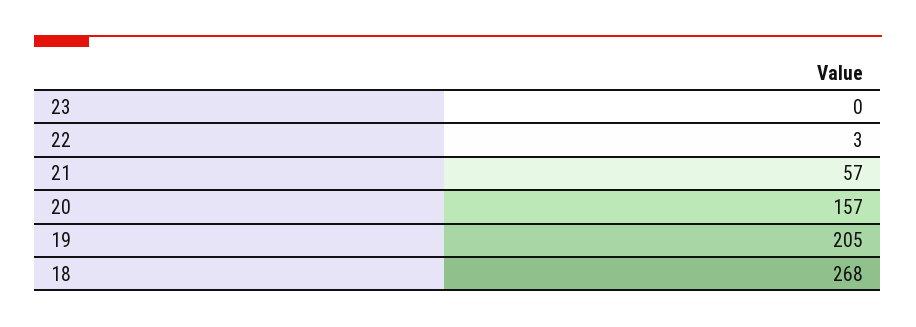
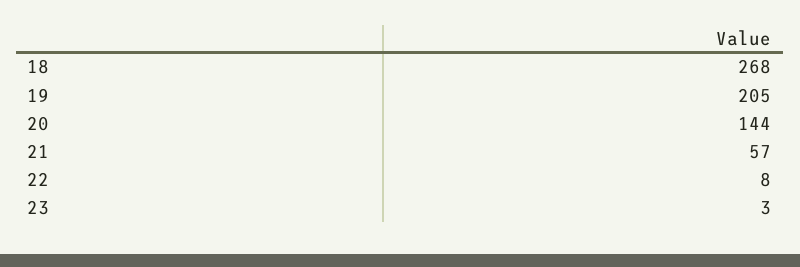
23: 0 -> 3
22: 3 -> 8
20: 157 -> 144

